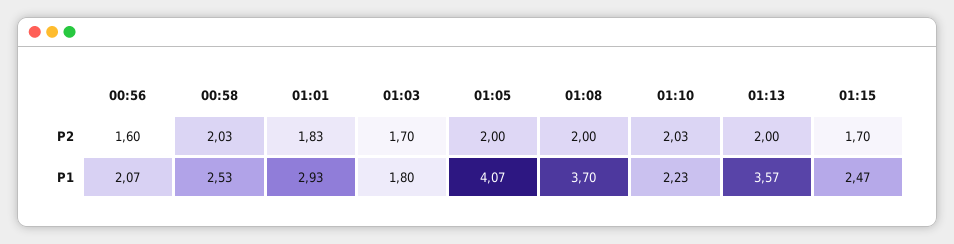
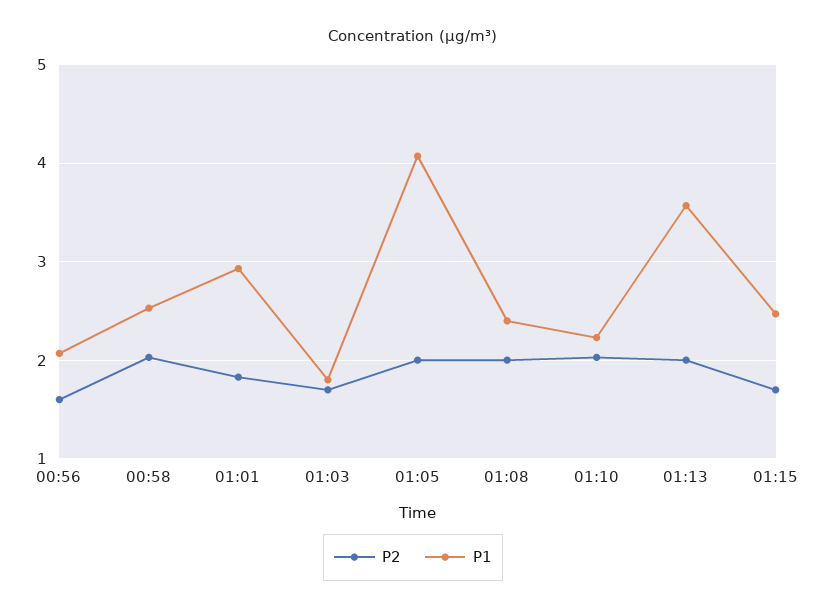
P1, 01:08: 3.7 -> 2.4

